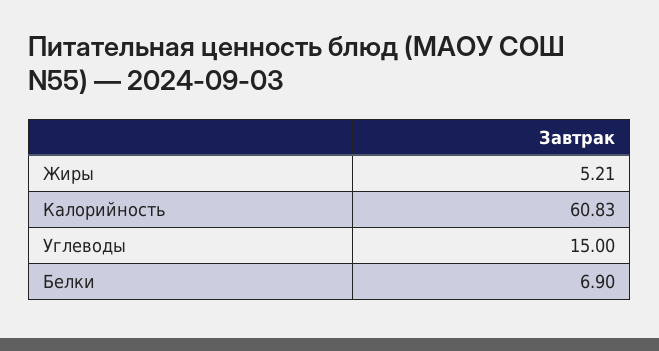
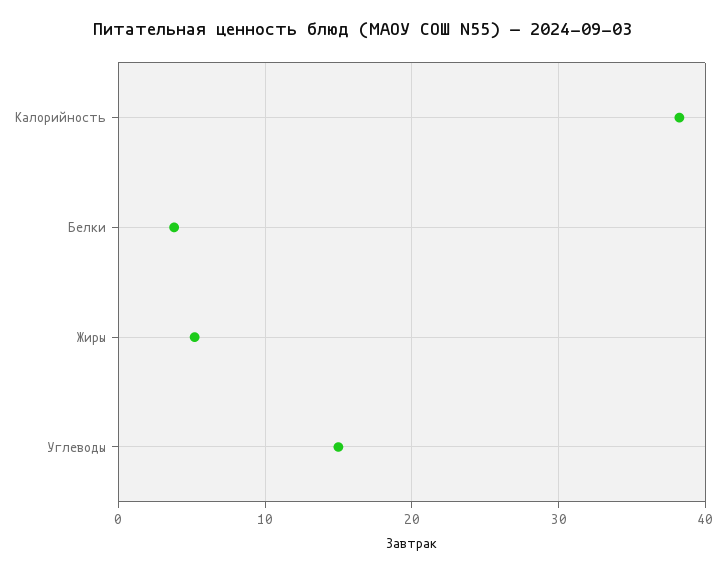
Калорийность: 60.83 -> 38
Белки: 6.9 -> 4

